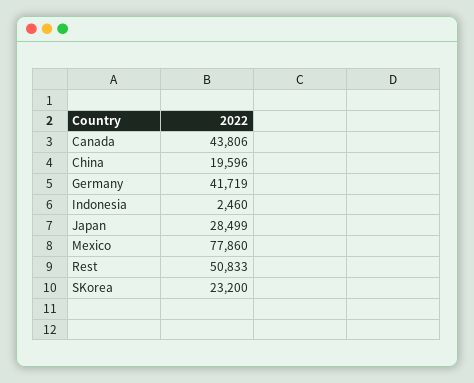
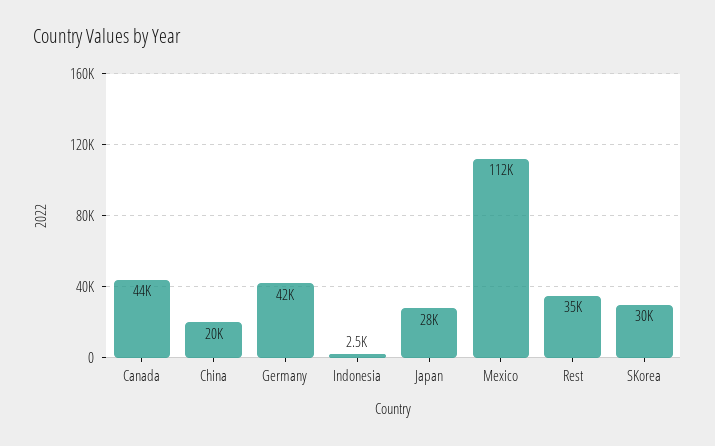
Mexico: 77860 -> 112000
Rest: 50833 -> 35000
SKorea: 23200 -> 30000

